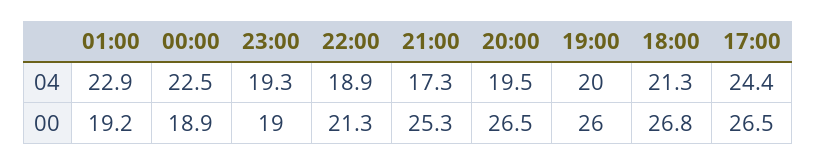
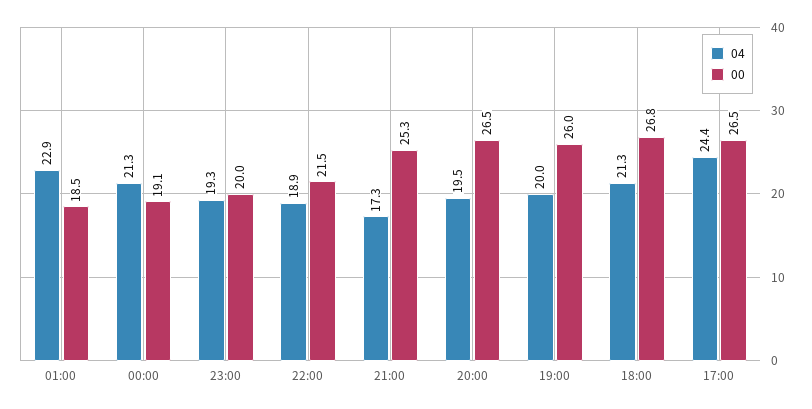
04, 00:00: 22.5 -> 21.3
00, 01:00: 19.2 -> 18.5
00, 00:00: 18.9 -> 19.1
00, 23:00: 19 -> 20
00, 22:00: 21.3 -> 21.5

